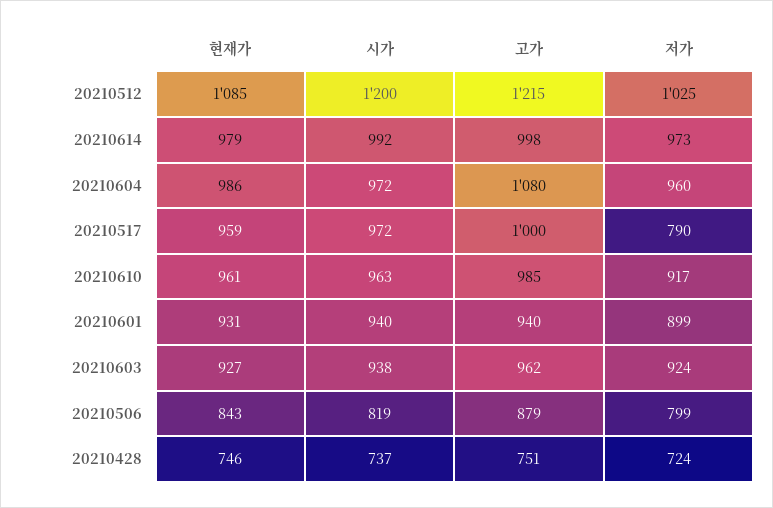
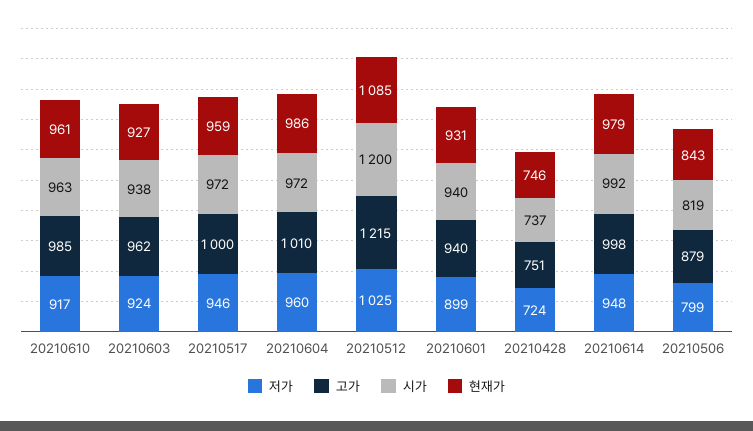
저가, 20210614: 973 -> 948
고가, 20210604: 1080 -> 1010
저가, 20210517: 790 -> 946

